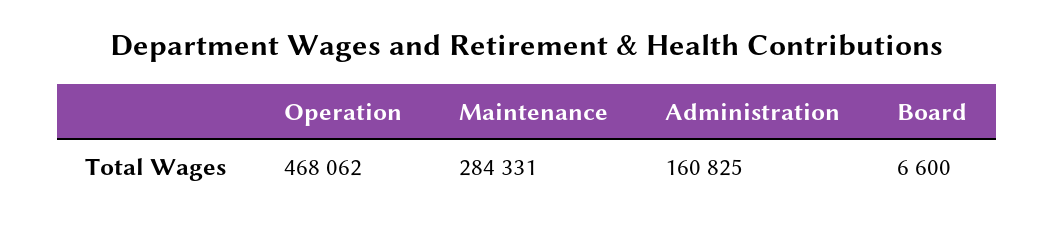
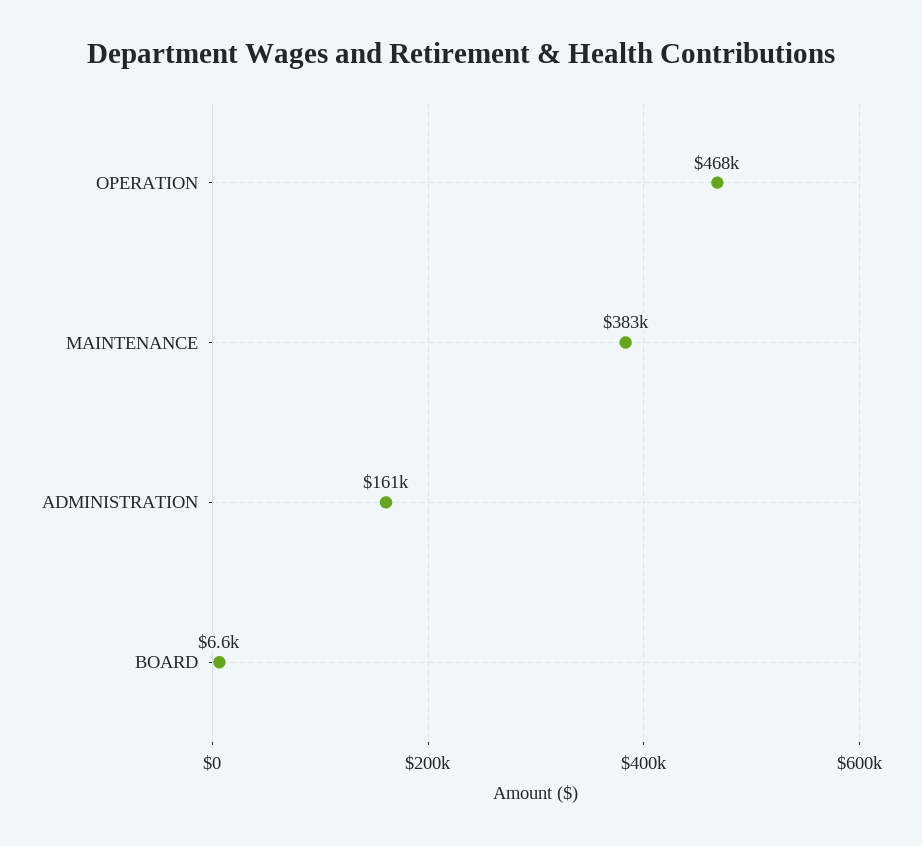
Maintenance: 284331 -> 383000

